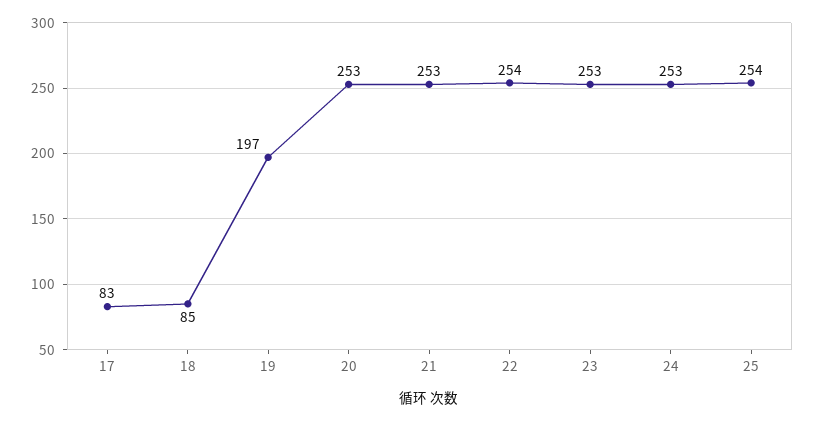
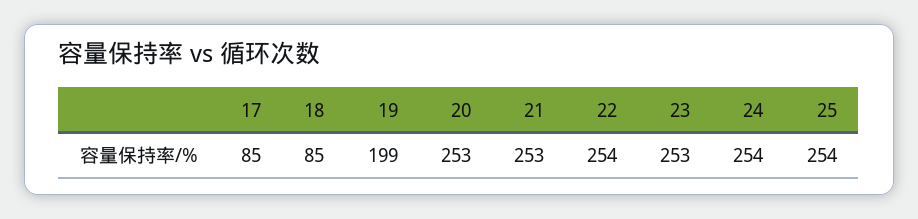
17: 83 -> 85
19: 197 -> 199
24: 253 -> 254

